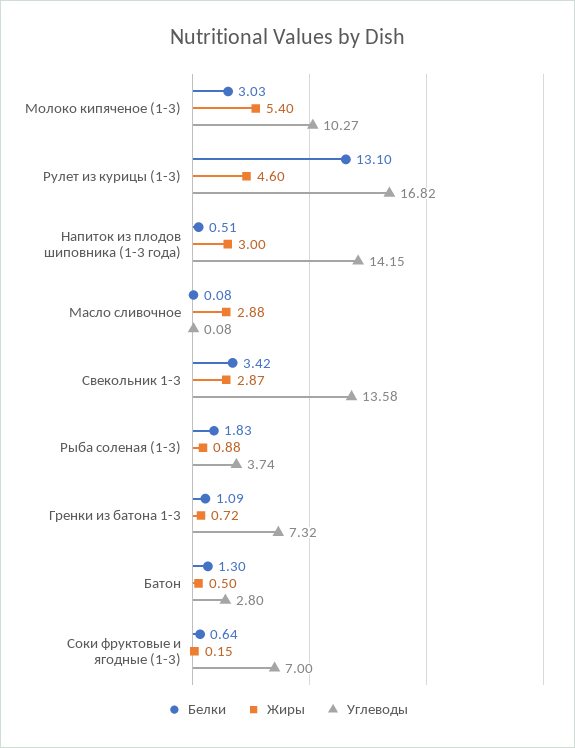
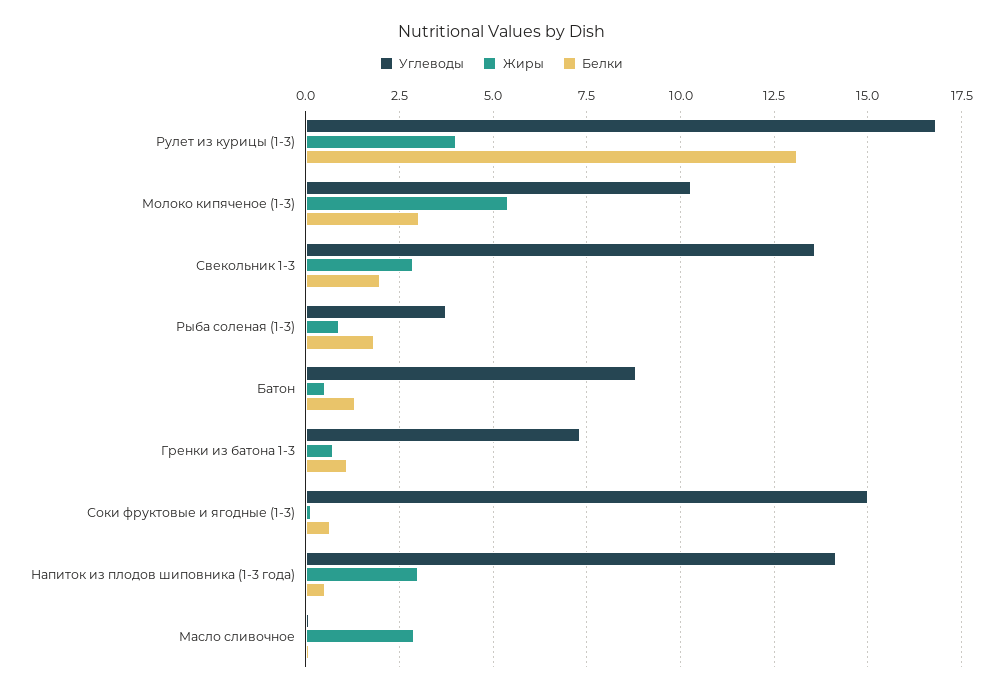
Жиры, Рулет из курицы (1-3): 4.6 -> 4
Белки, Свекольник 1-3: 3.42 -> 2
Углеводы, Батон: 2.8 -> 8.75
Углеводы, Соки фруктовые и ягодные (1-3): 7 -> 15

